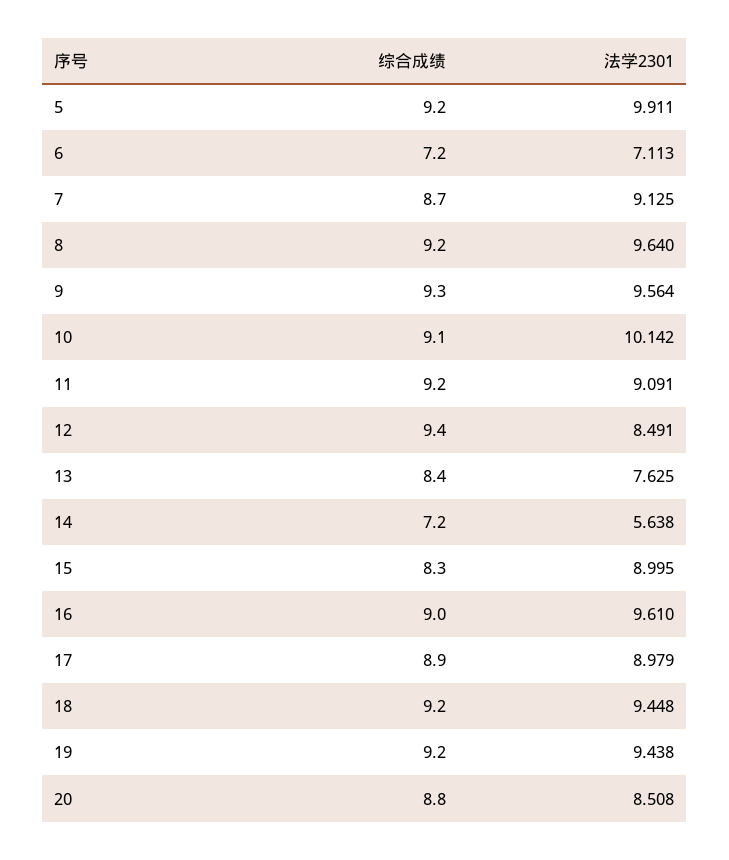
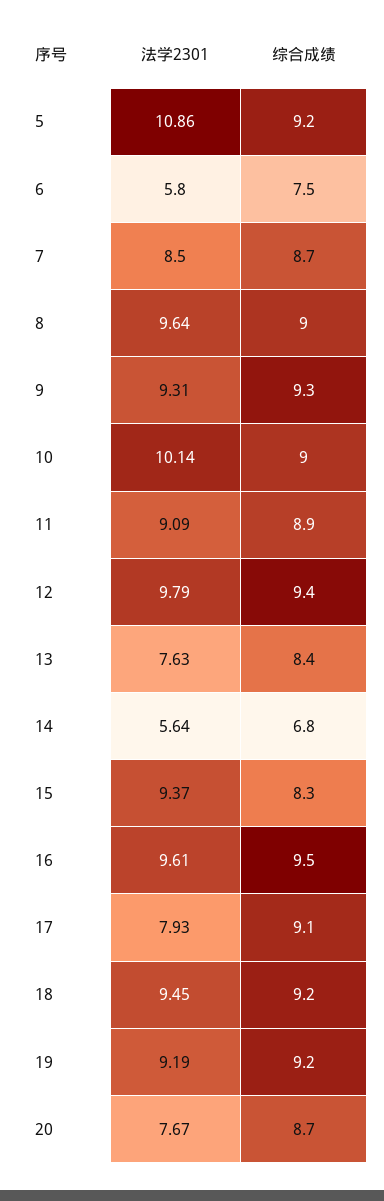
法学2301, 5: 9.911 -> 10.86
综合成绩, 6: 7.2 -> 7.5
法学2301, 6: 7.113 -> 5.8
法学2301, 7: 9.125 -> 8.5
综合成绩, 8: 9.2 -> 9
法学2301, 9: 9.564 -> 9.31
综合成绩, 10: 9.1 -> 9
综合成绩, 11: 9.2 -> 8.9
法学2301, 12: 8.491 -> 9.79
综合成绩, 14: 7.2 -> 6.8
法学2301, 15: 8.995 -> 9.37
综合成绩, 16: 9 -> 9.5
综合成绩, 17: 8.9 -> 9.1
法学2301, 17: 8.979 -> 7.93
法学2301, 19: 9.438 -> 9.19
综合成绩, 20: 8.8 -> 8.7
法学2301, 20: 8.508 -> 7.67

